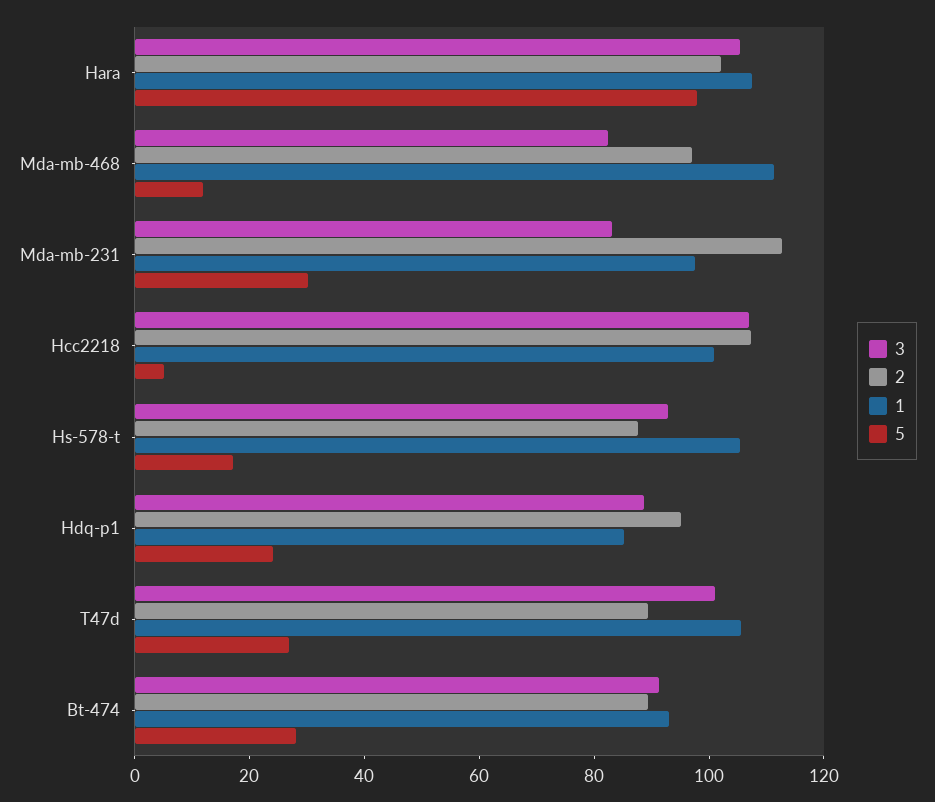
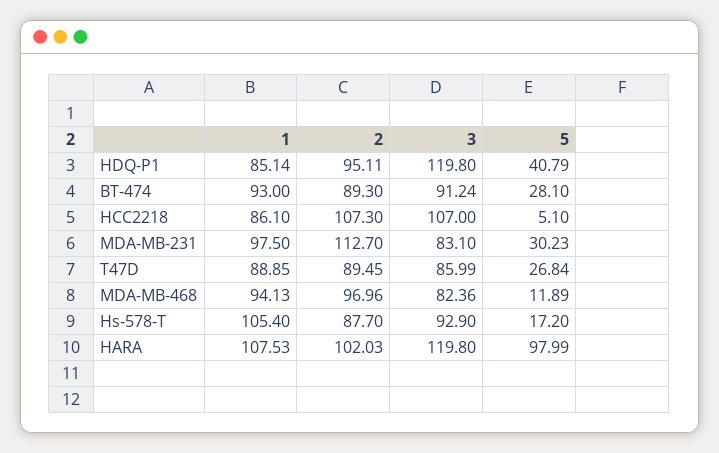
3, Hara: 105 -> 119.8
1, Mda-mb-468: 110 -> 94.13
1, Hcc2218: 100 -> 86.1
3, Hdq-p1: 90 -> 119.8
5, Hdq-p1: 25 -> 40.79
3, T47d: 100 -> 85.99
1, T47d: 105 -> 88.85

